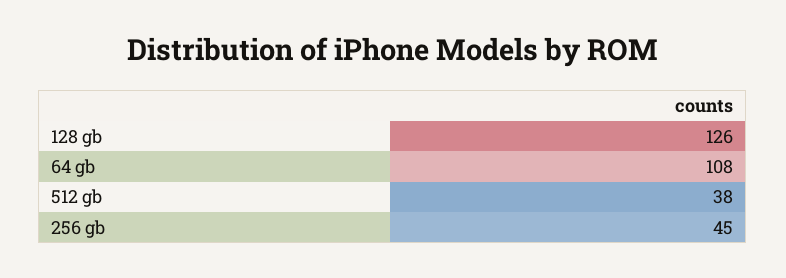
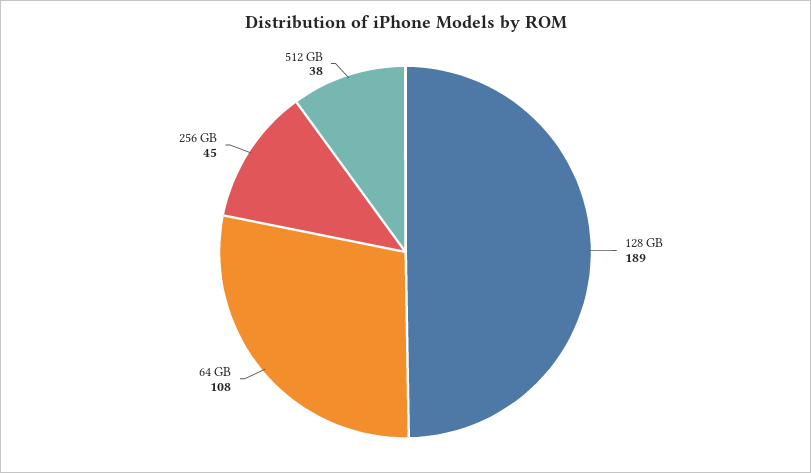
128 gb: 126 -> 189

